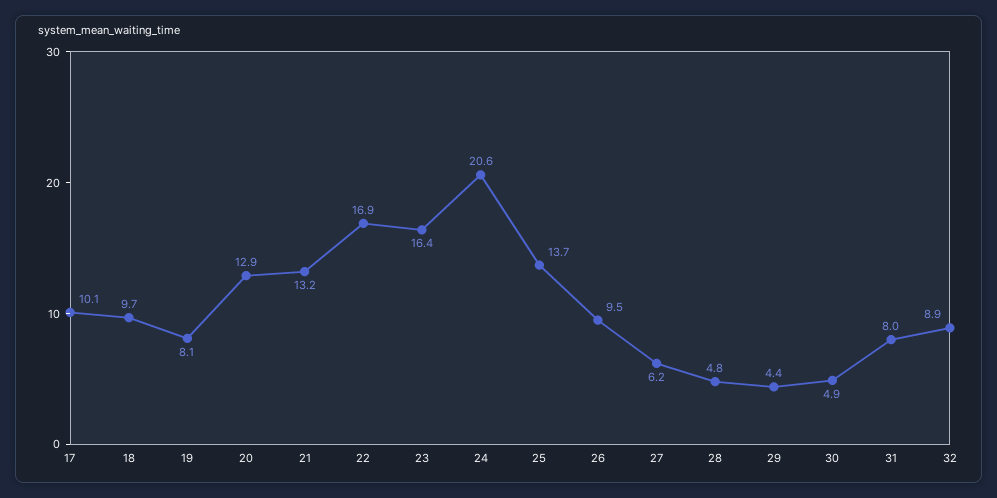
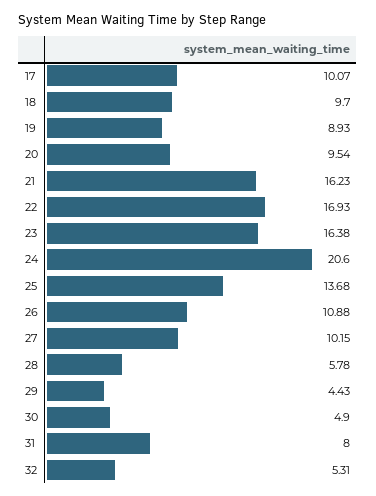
19: 8.1 -> 8.93
20: 12.9 -> 9.54
21: 13.2 -> 16.23
26: 9.5 -> 10.88
27: 6.2 -> 10.15
28: 4.8 -> 5.78
32: 8.9 -> 5.31

